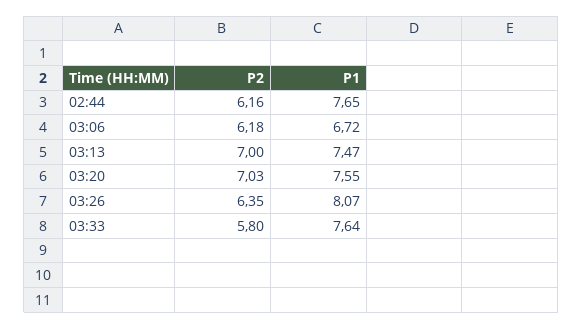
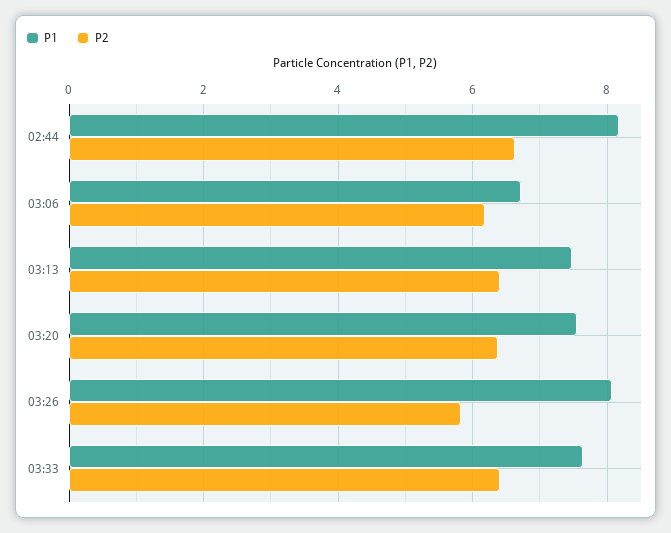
P2, 02:44: 6.16 -> 6.6
P1, 02:44: 7.65 -> 8.2
P2, 03:13: 7 -> 6.4
P2, 03:20: 7.03 -> 6.4
P2, 03:26: 6.35 -> 5.8
P2, 03:33: 5.8 -> 6.4

